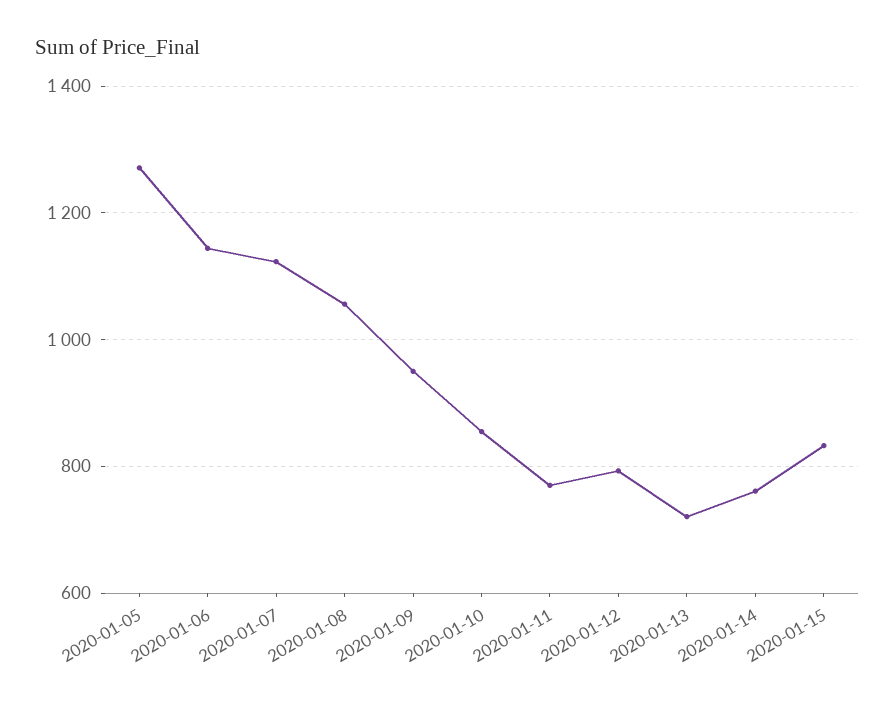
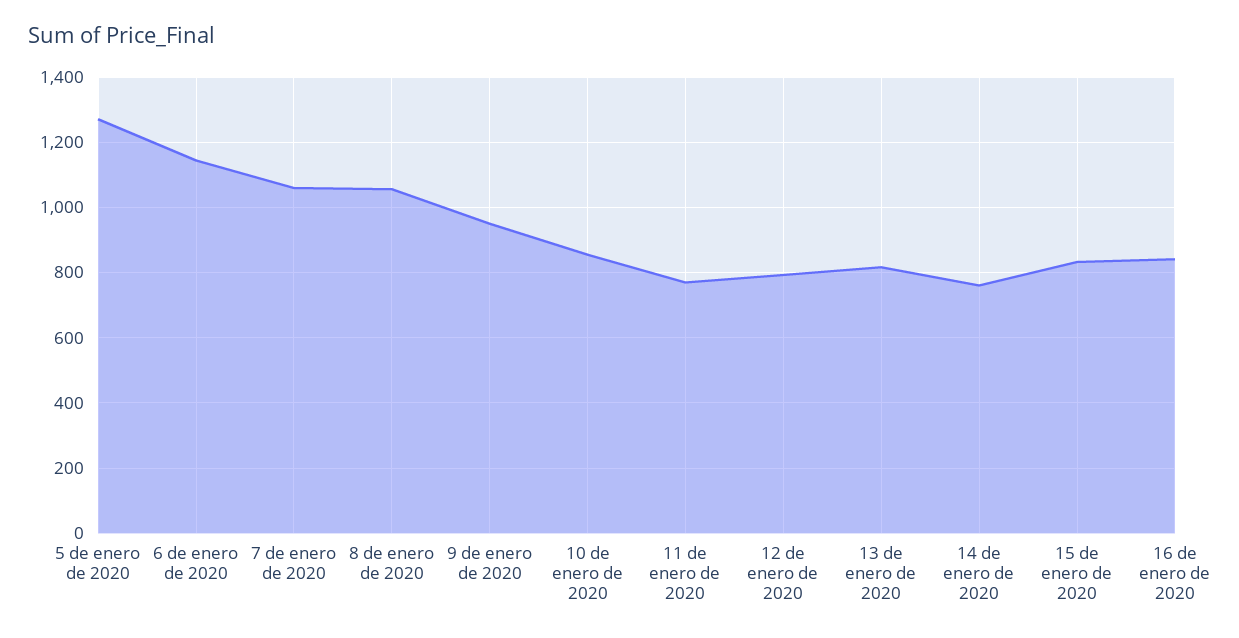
2020-01-07: 1120 -> 1060
2020-01-13: 720 -> 820
16 de enero de 2020: none -> 840

